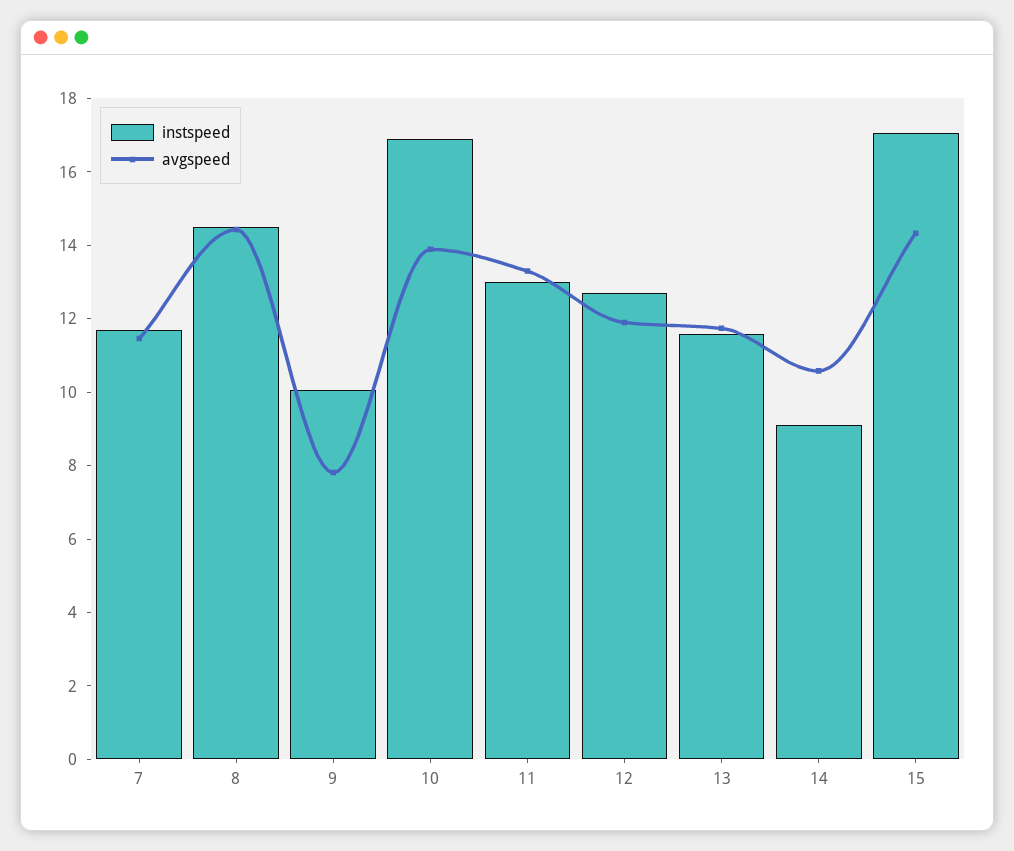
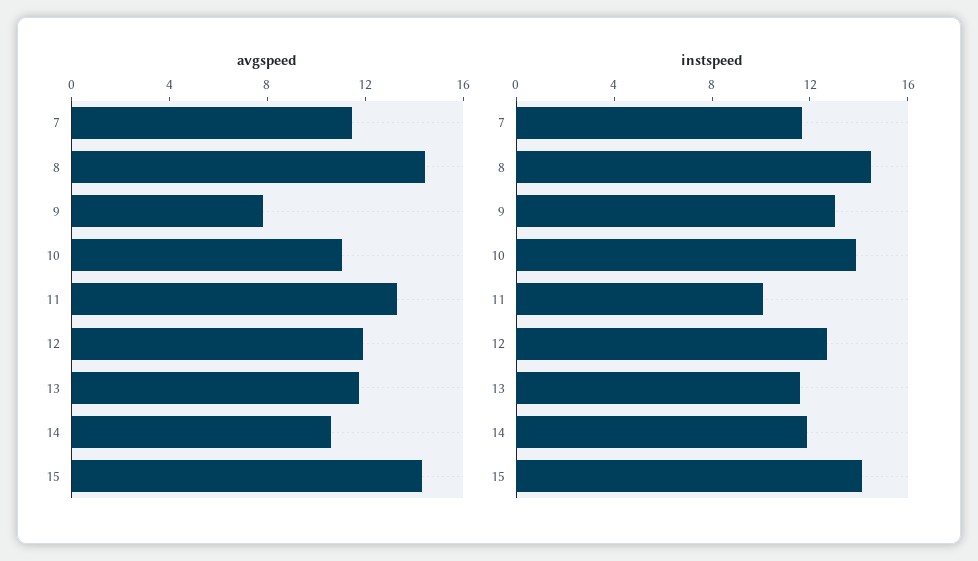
instspeed, 9: 10 -> 13
instspeed, 10: 17 -> 14
avgspeed, 10: 14 -> 11
instspeed, 11: 13 -> 10
instspeed, 14: 9 -> 12
instspeed, 15: 17 -> 14

